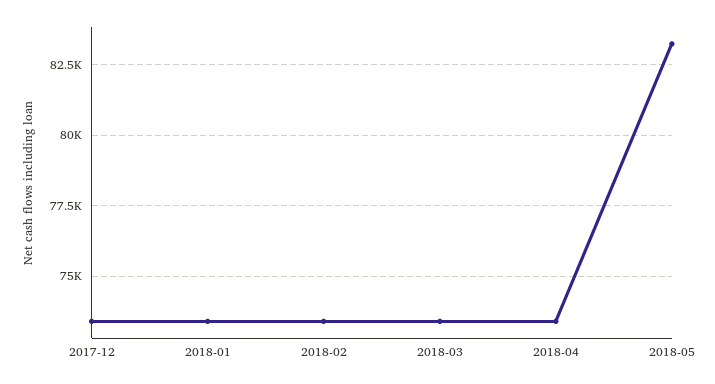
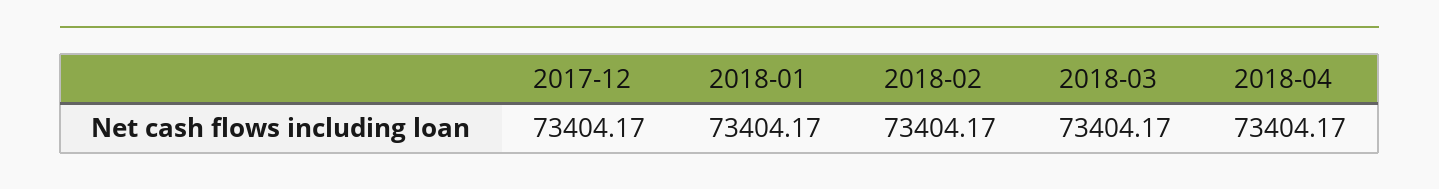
2018-05: 83250 -> none

